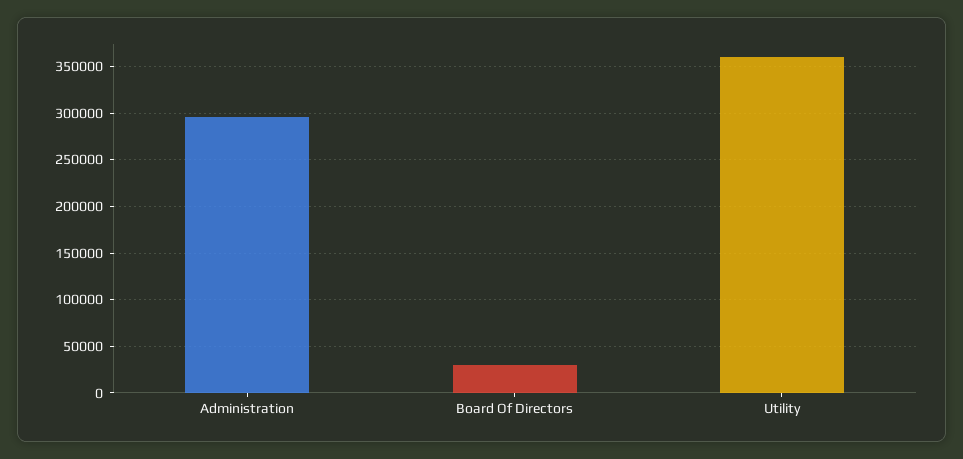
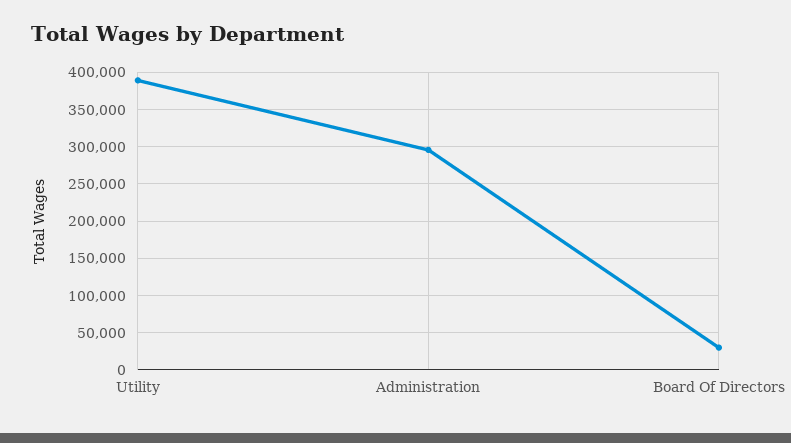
Utility: 360000 -> 390000

